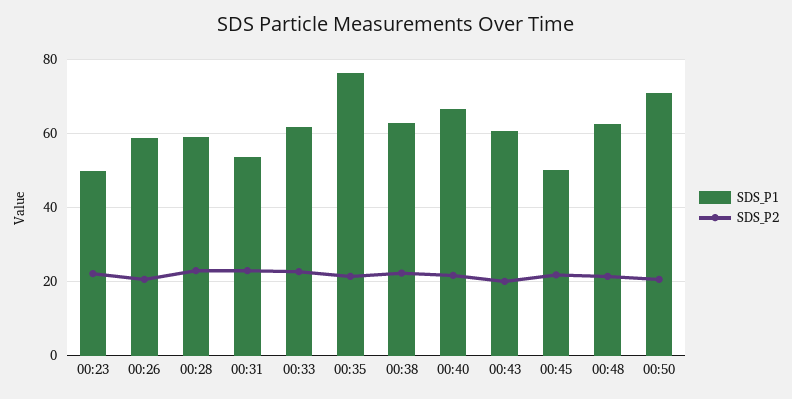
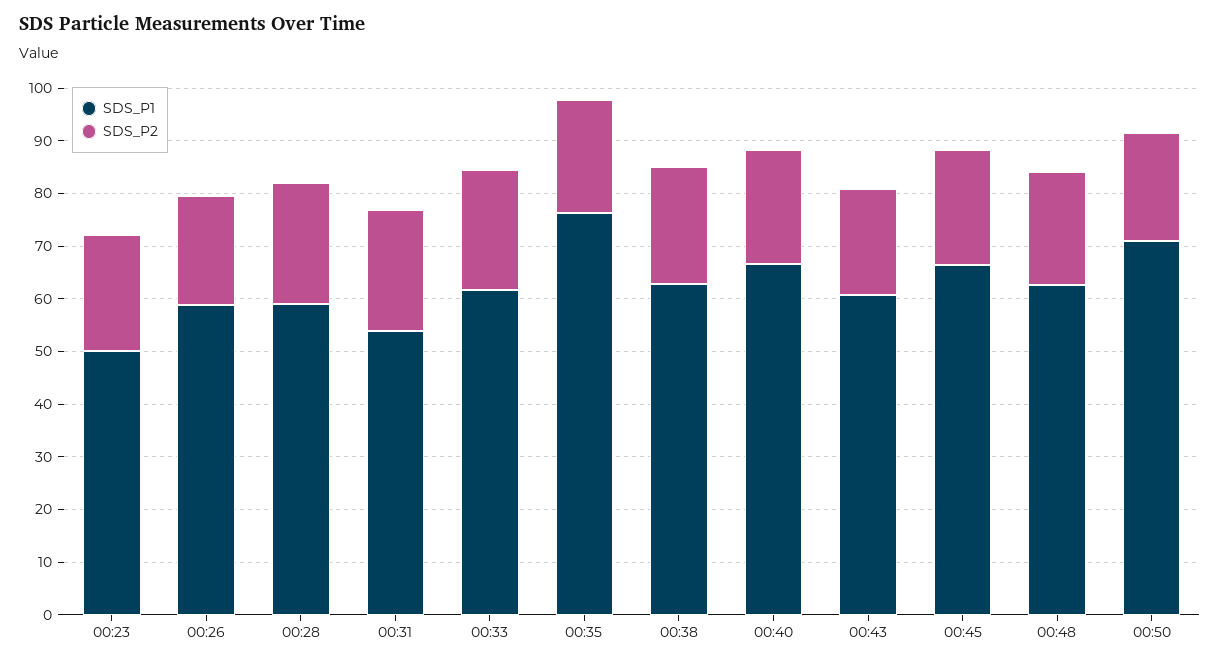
SDS_P1, 00:45: 50 -> 66

